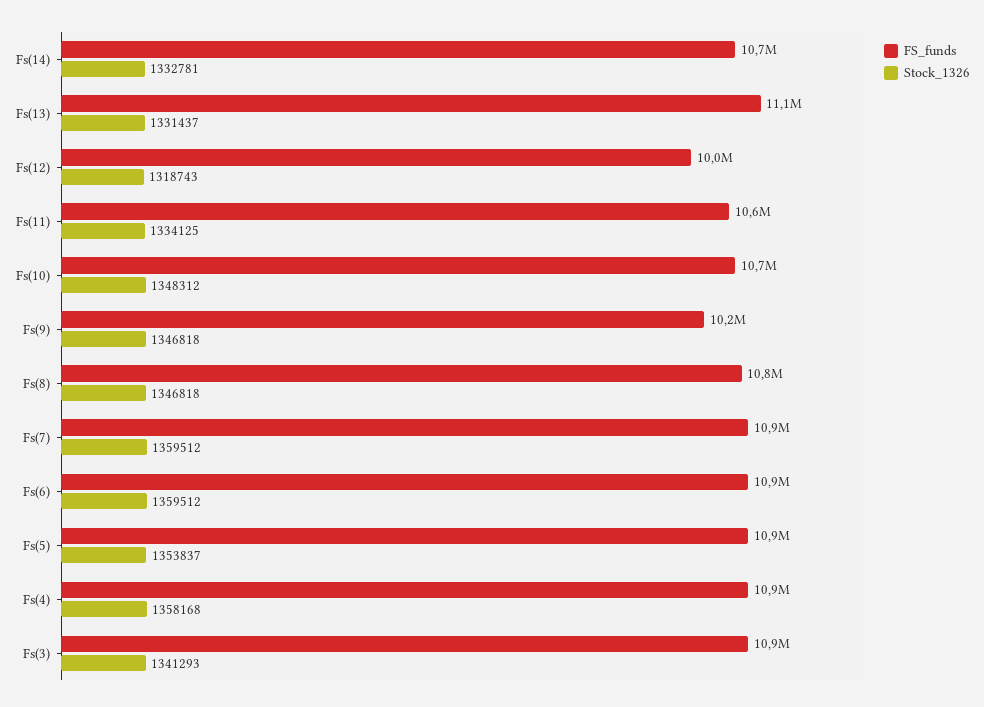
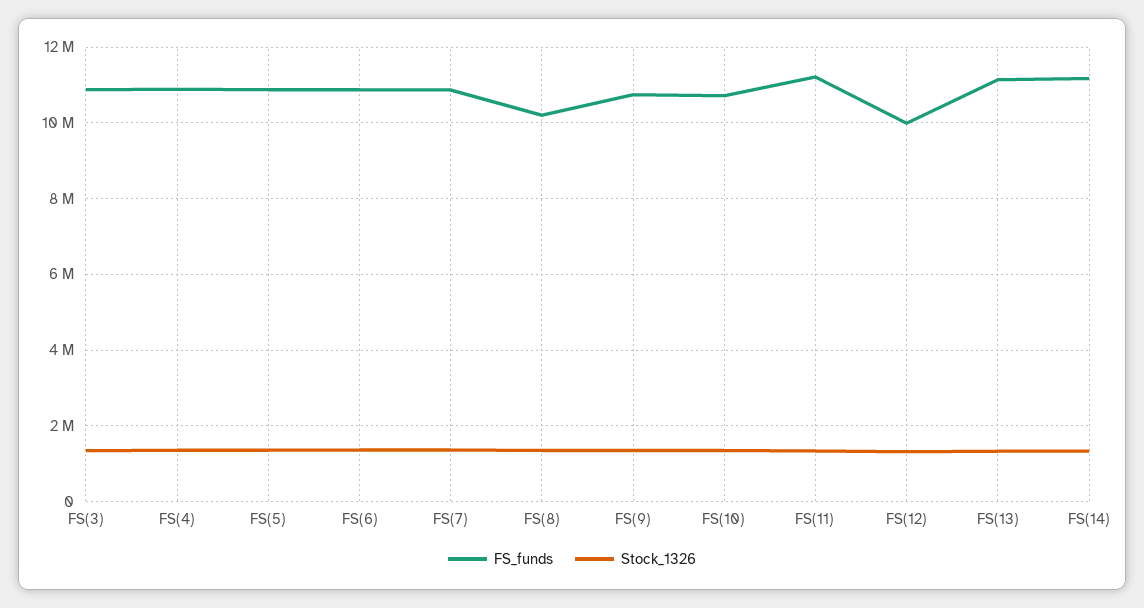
FS_funds, Fs(14): 10700000 -> 11200000
FS_funds, Fs(11): 10600000 -> 11200000
FS_funds, Fs(9): 10200000 -> 10800000
FS_funds, Fs(8): 10800000 -> 10200000

